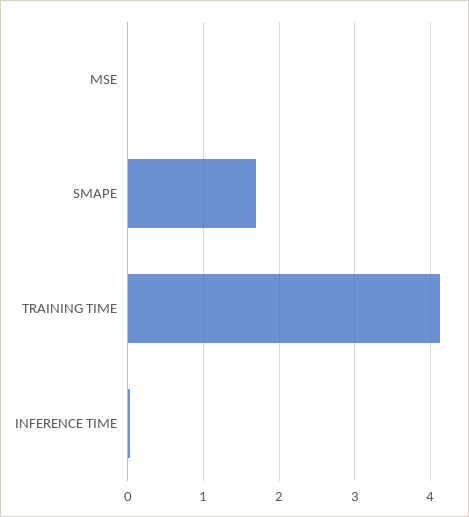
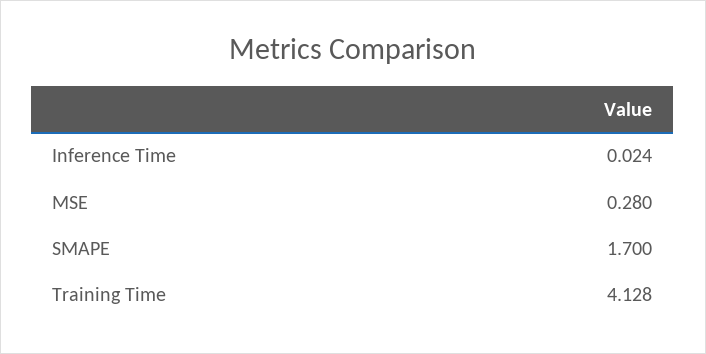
MSE: 0 -> 0.28

